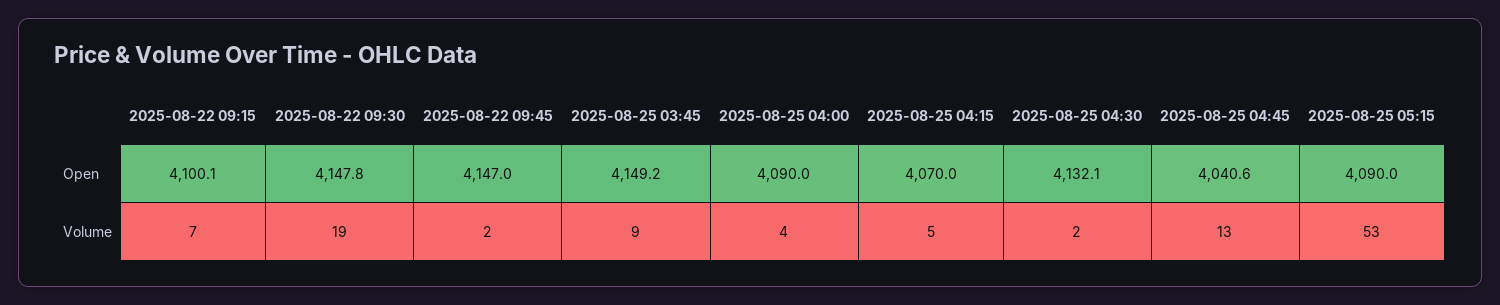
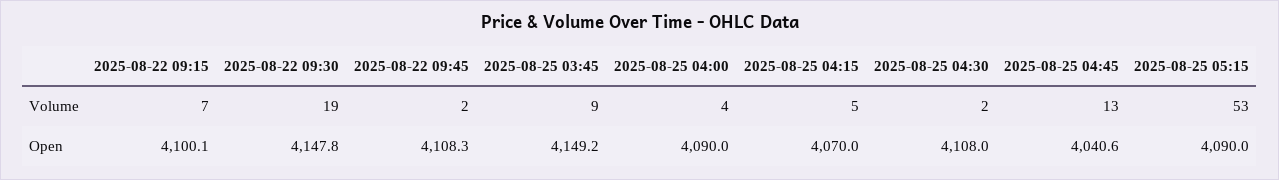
2025-08-22 09:45, Open: 4147 -> 4108.3
2025-08-25 04:30, Open: 4132.1 -> 4108

